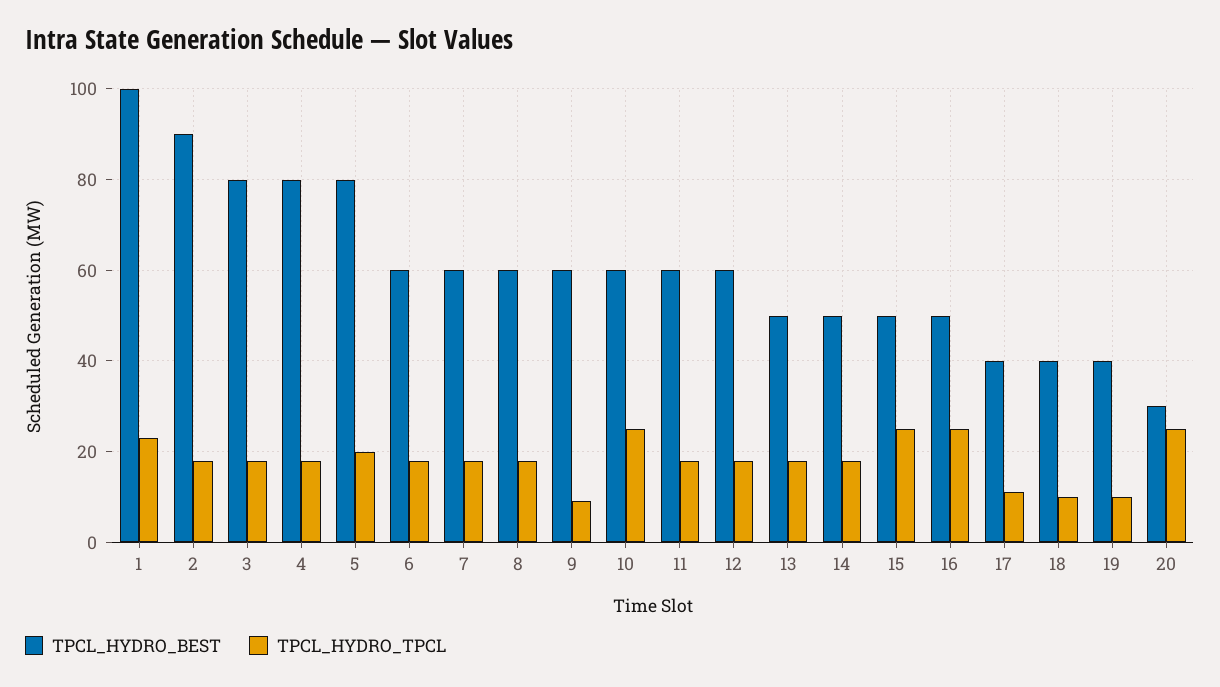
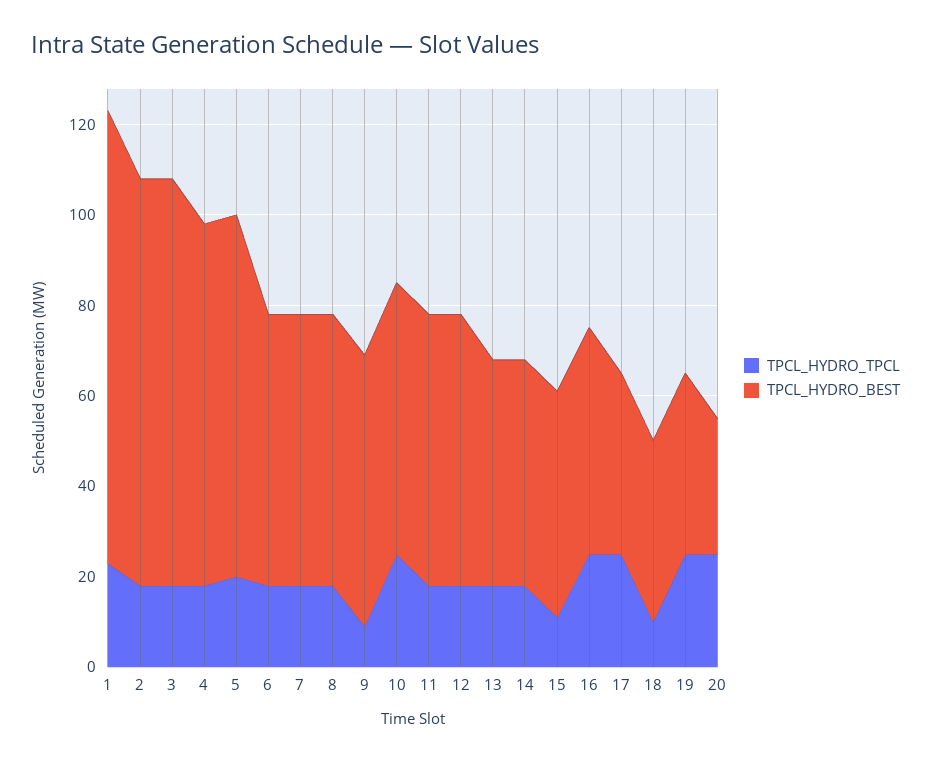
TPCL_HYDRO_BEST, 3: 80 -> 90
TPCL_HYDRO_TPCL, 15: 25 -> 10
TPCL_HYDRO_TPCL, 17: 10 -> 25
TPCL_HYDRO_TPCL, 19: 10 -> 25

